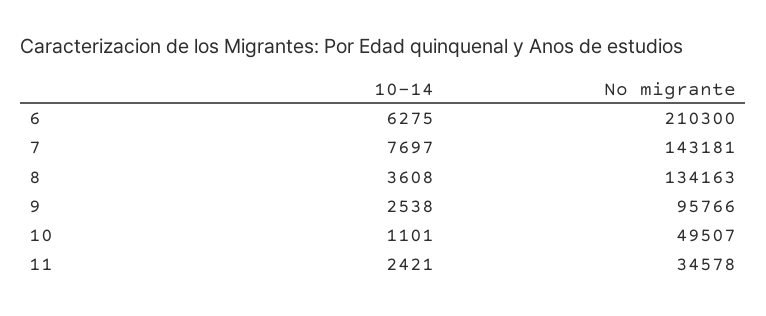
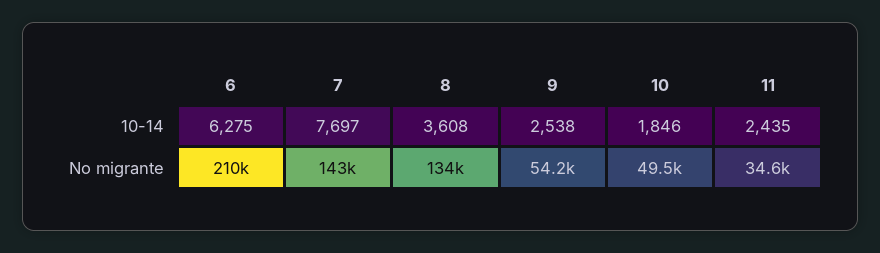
No migrante, 9: 95766 -> 54200
10-14, 10: 1101 -> 1846
10-14, 11: 2421 -> 2435

